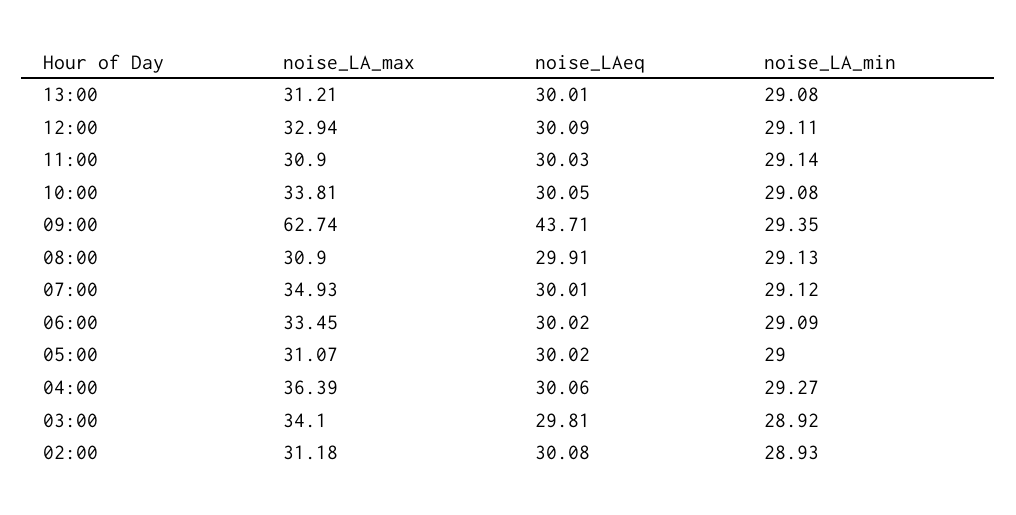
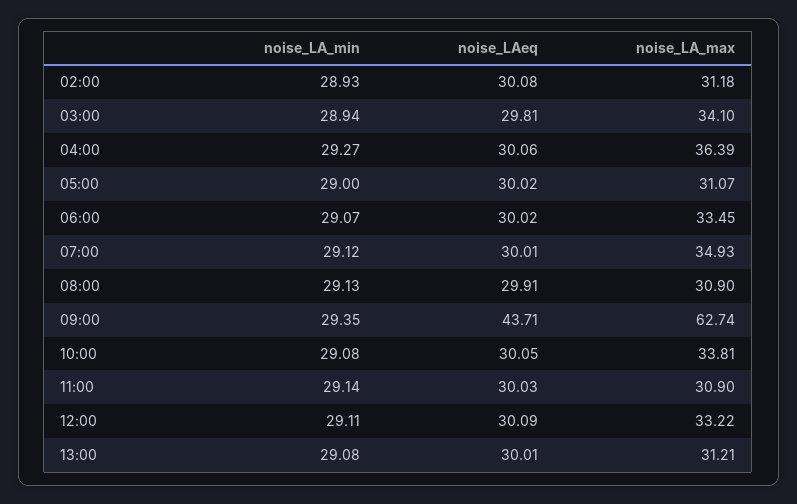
noise_LA_max, 12:00: 32.94 -> 33.22
noise_LA_min, 06:00: 29.09 -> 29.07
noise_LA_min, 03:00: 28.92 -> 28.94

